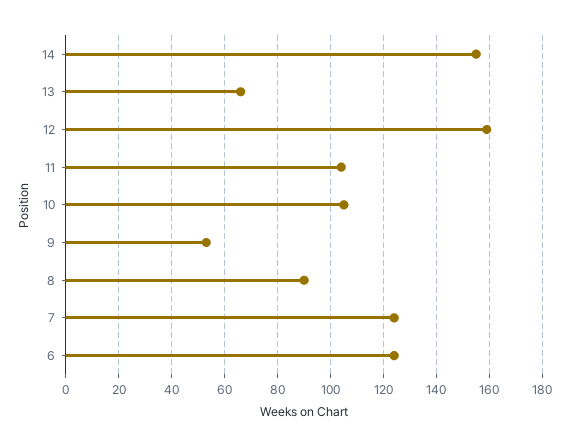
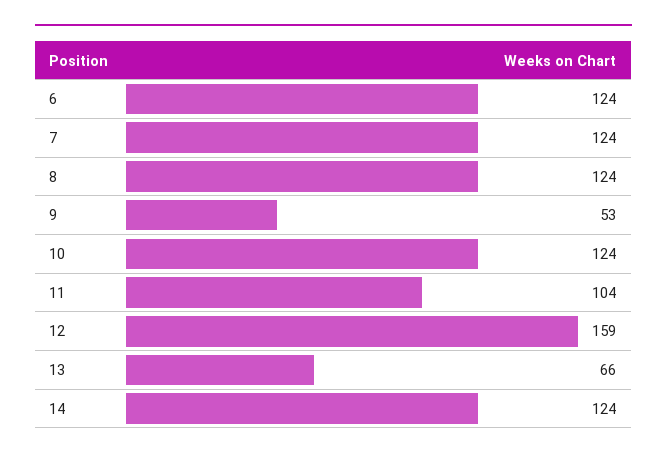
14: 155 -> 124
10: 105 -> 124
8: 90 -> 124

